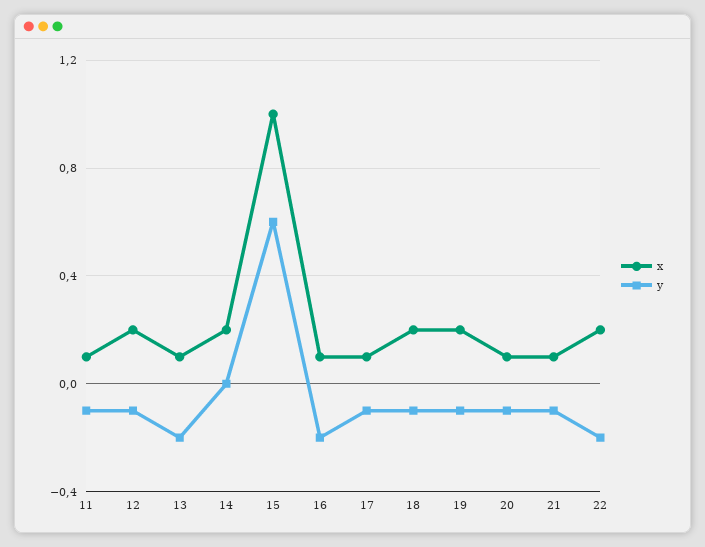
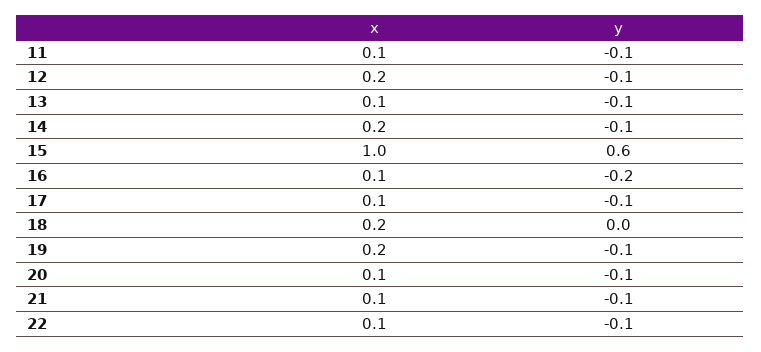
y, 13: -0.2 -> -0.1
y, 14: 0 -> -0.1
y, 18: -0.1 -> 0
x, 22: 0.2 -> 0.1
y, 22: -0.2 -> -0.1

